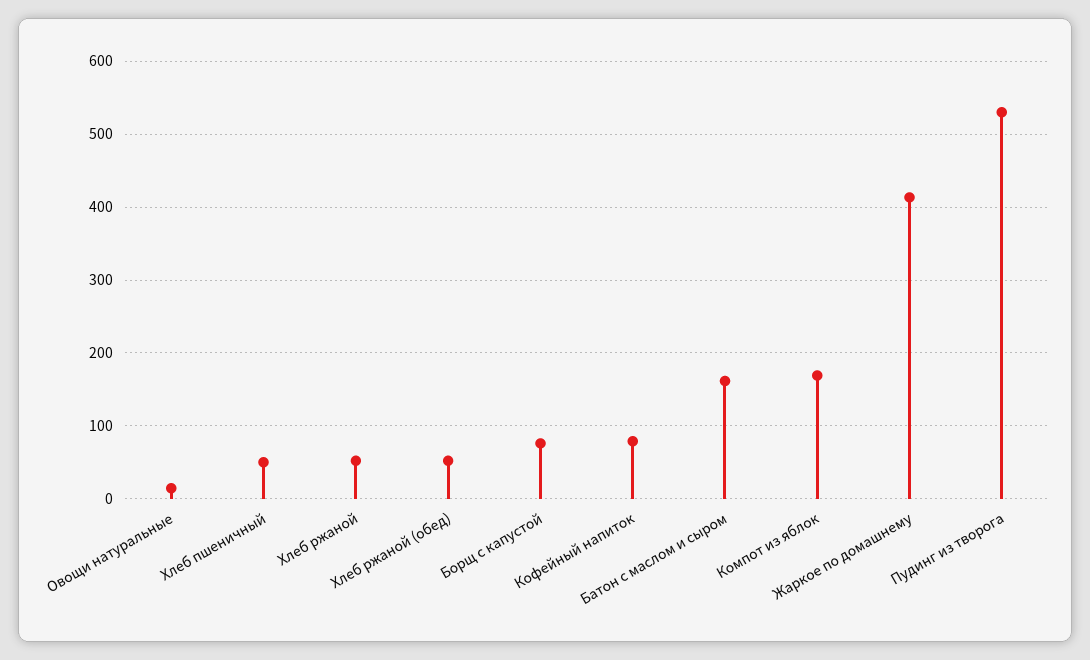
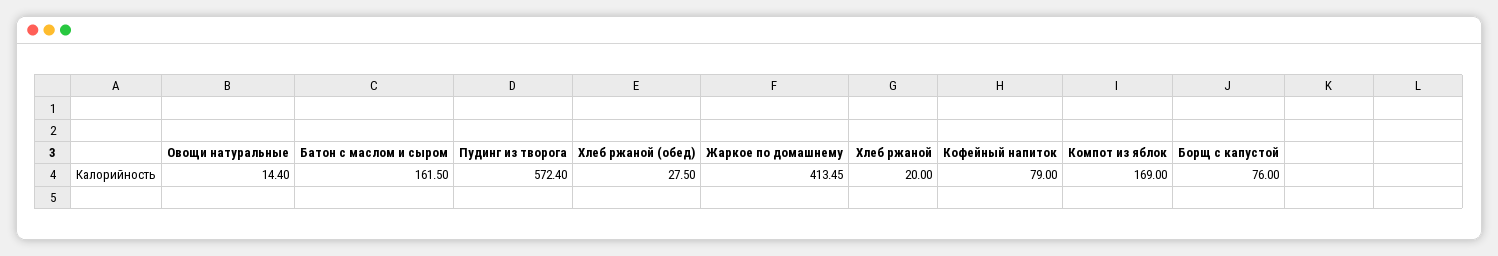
Хлеб пшеничный: 50 -> none
Хлеб ржаной: 50 -> 20
Хлеб ржаной (обед): 50 -> 27.5
Пудинг из творога: 530 -> 572.4

